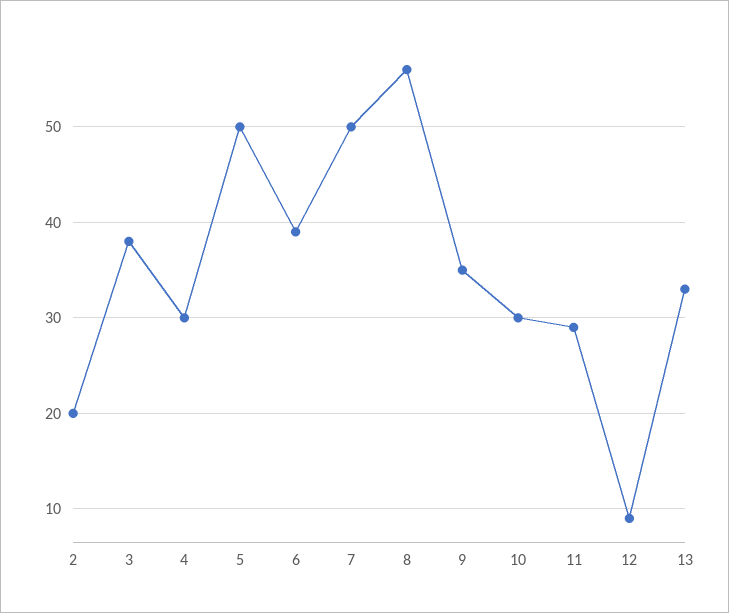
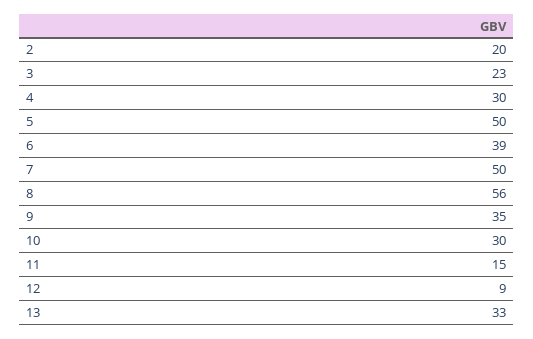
3: 38 -> 23
11: 29 -> 15

